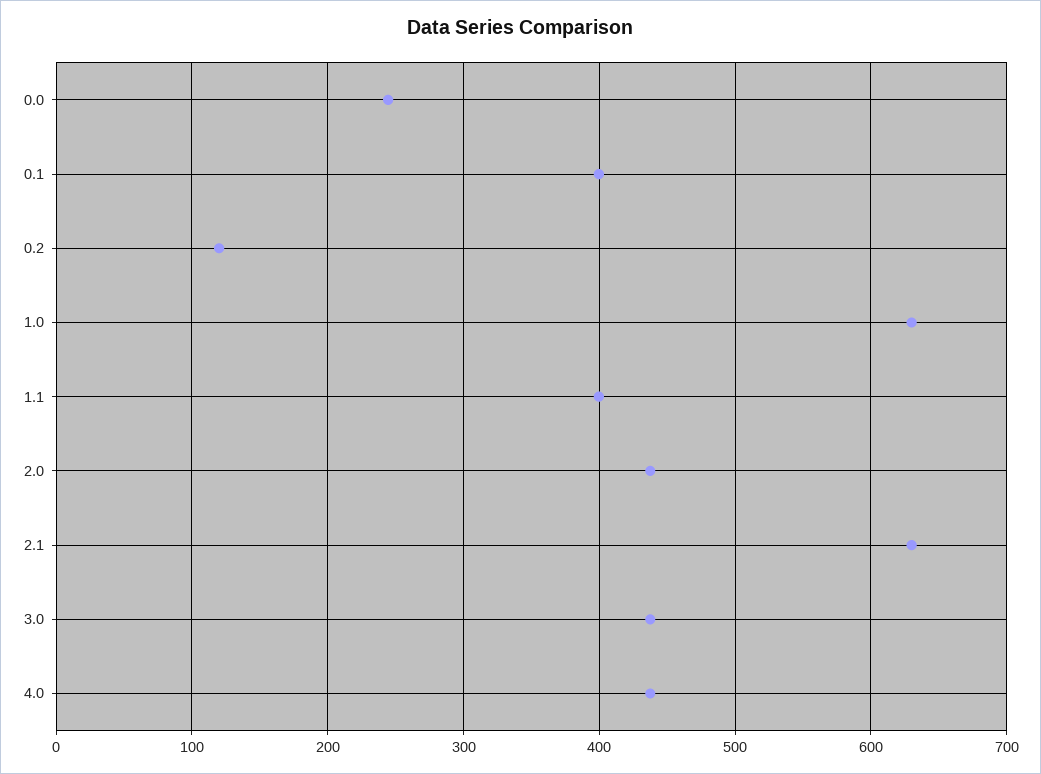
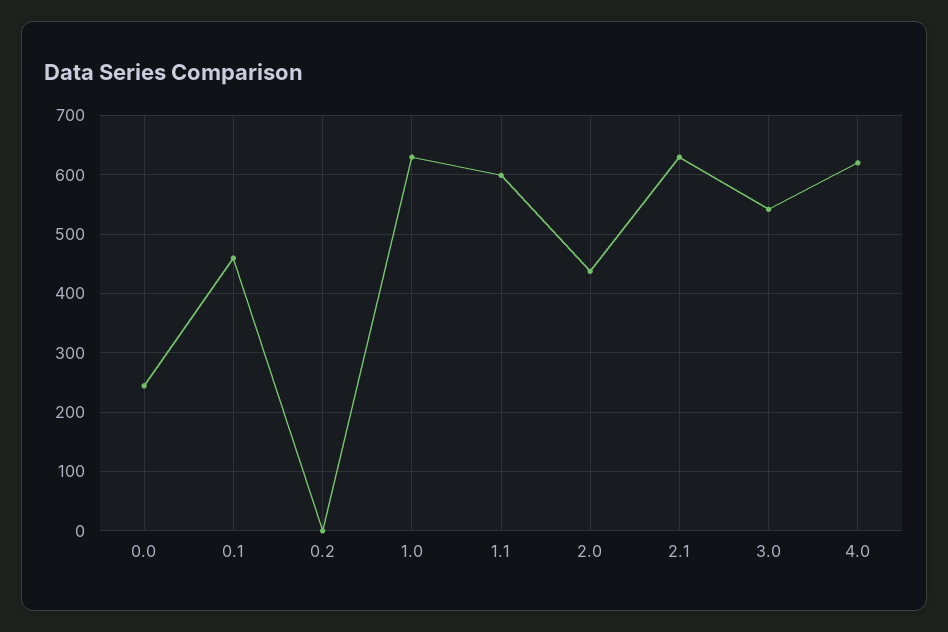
0.1: 400 -> 460
0.2: 120 -> 0
1.1: 400 -> 600
3.0: 440 -> 540
4.0: 440 -> 620

